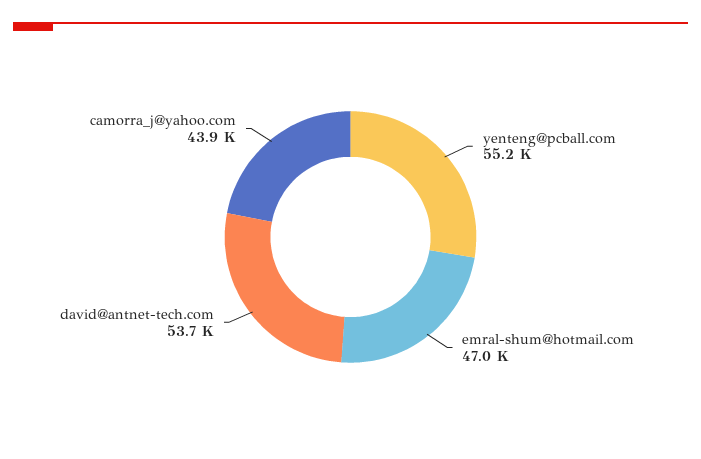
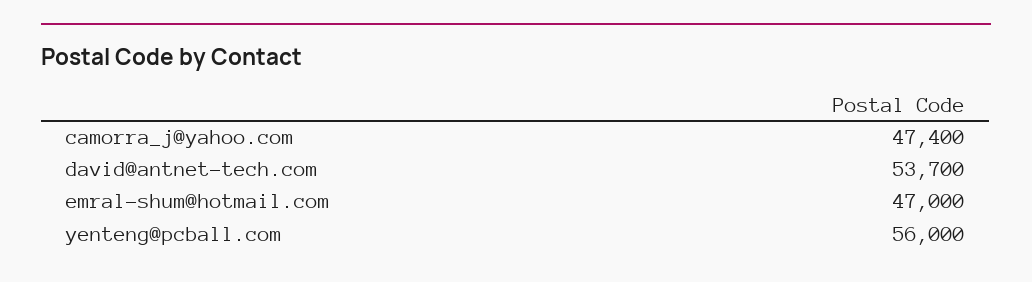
yenteng@pcball.com: 55200 -> 56000
camorra_j@yahoo.com: 43900 -> 47400

